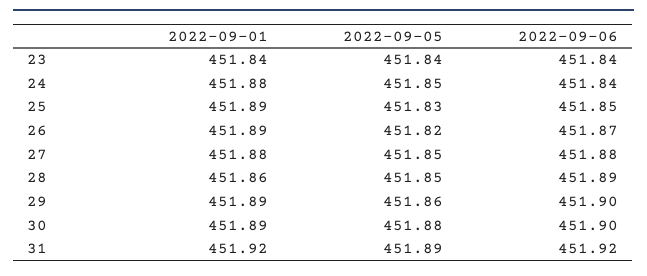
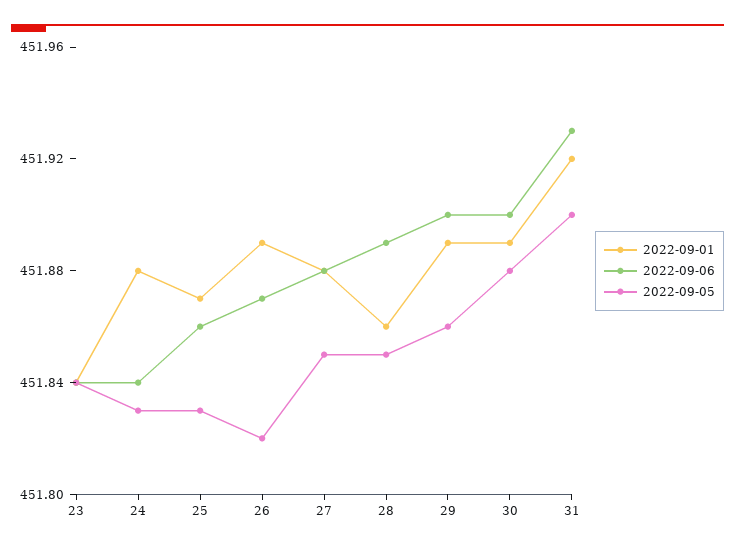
2022-09-05, 24: 451.85 -> 451.83
2022-09-01, 25: 451.89 -> 451.87
2022-09-06, 25: 451.85 -> 451.86
2022-09-05, 31: 451.89 -> 451.9
2022-09-06, 31: 451.92 -> 451.93

